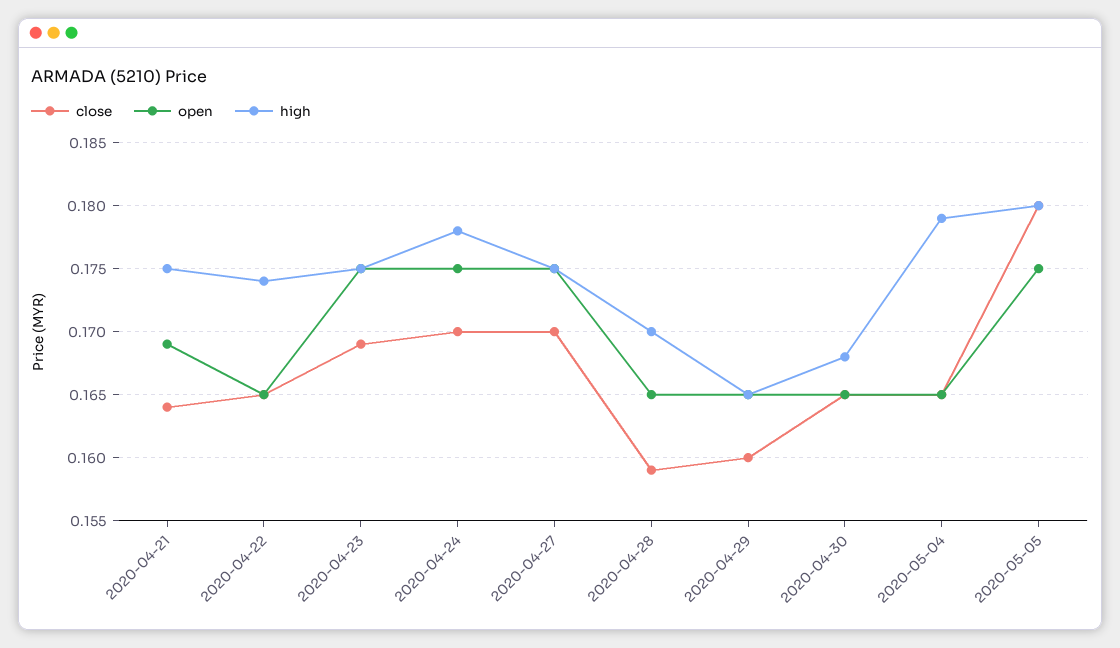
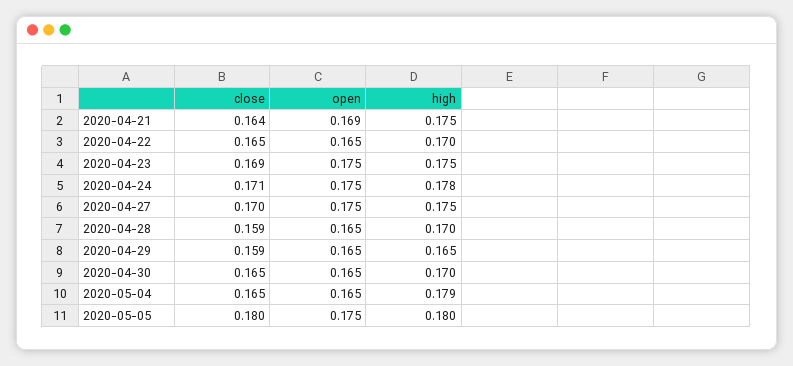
high, 2020-04-22: 0.174 -> 0.17
close, 2020-04-24: 0.17 -> 0.171
close, 2020-04-29: 0.16 -> 0.159
high, 2020-04-30: 0.168 -> 0.17

